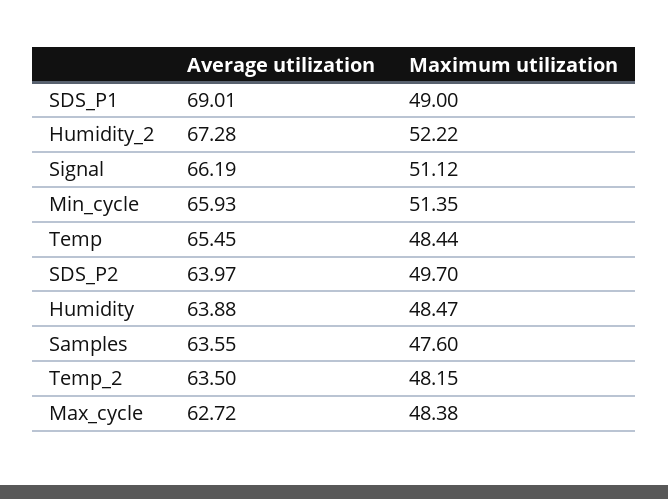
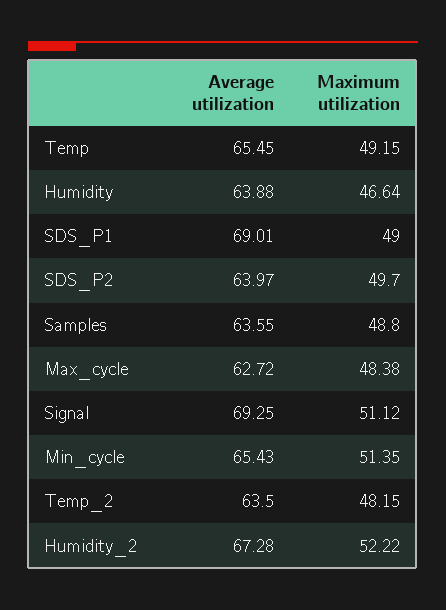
Average utilization, Signal: 66.19 -> 69.25
Average utilization, Min_cycle: 65.93 -> 65.43
Maximum utilization, Temp: 48.44 -> 49.15
Maximum utilization, Humidity: 48.47 -> 46.64
Maximum utilization, Samples: 47.6 -> 48.8

